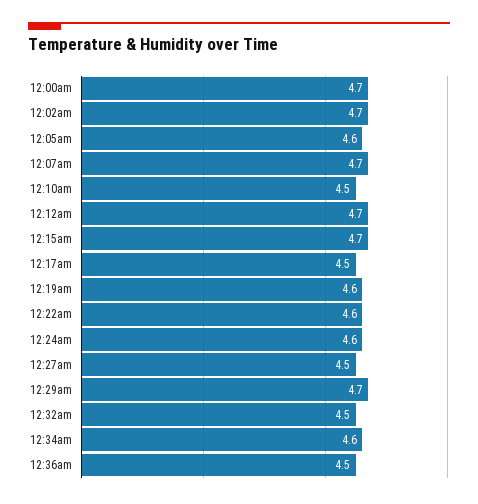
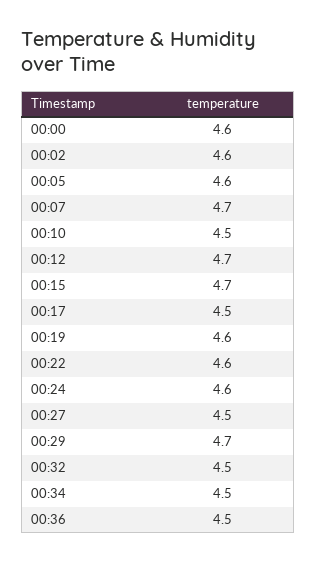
12:00am: 4.7 -> 4.6
12:02am: 4.7 -> 4.6
12:34am: 4.6 -> 4.5

